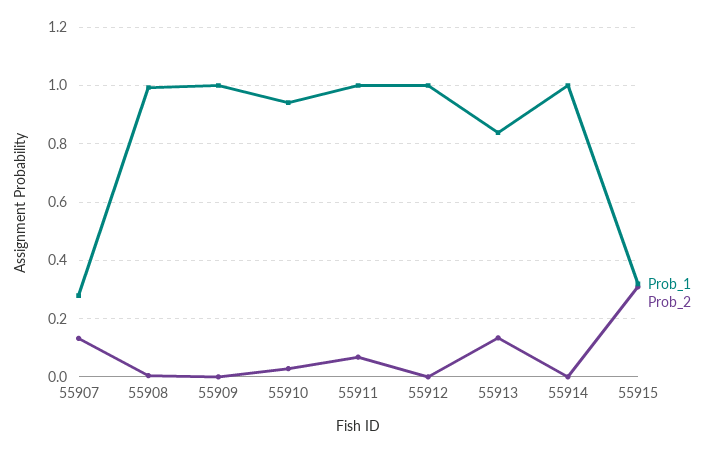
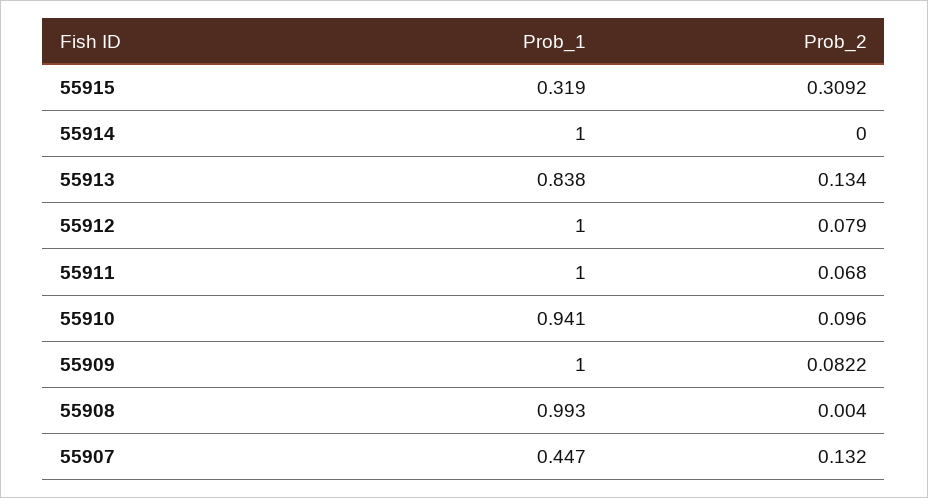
Prob_1, 55907: 0.275 -> 0.447
Prob_2, 55909: 0 -> 0.0822
Prob_2, 55910: 0.025 -> 0.096
Prob_2, 55912: 0 -> 0.079

